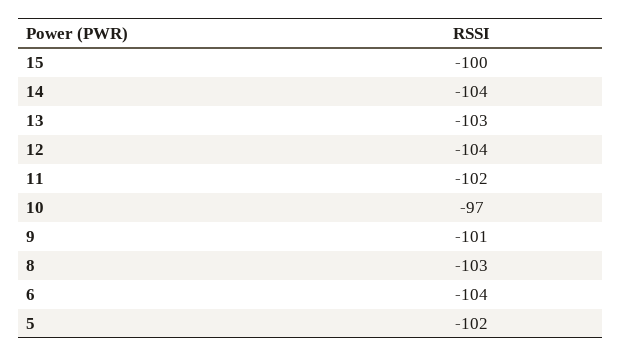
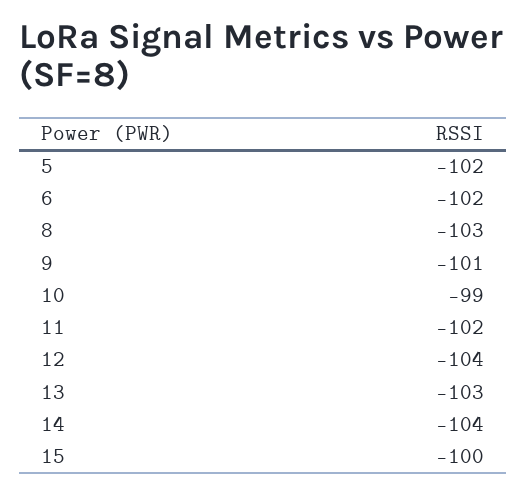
10: -97 -> -99
6: -104 -> -102

